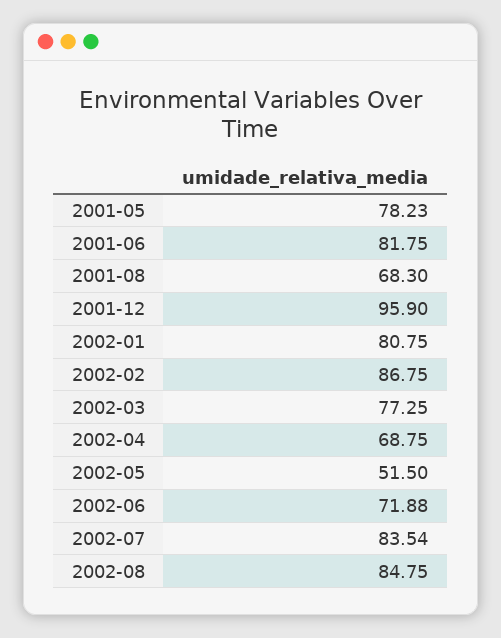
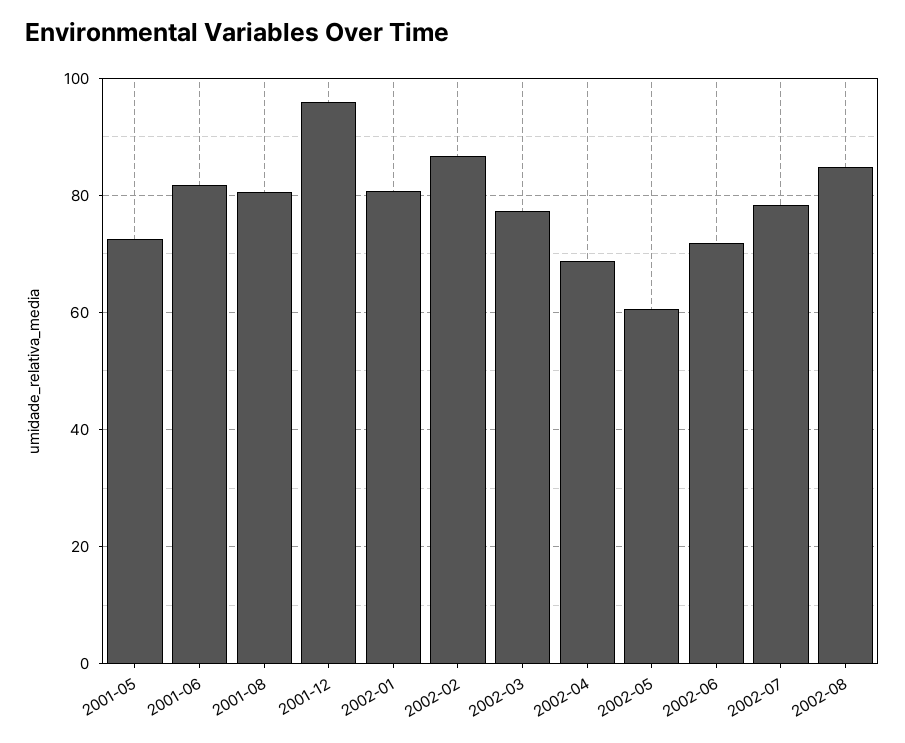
2001-05: 78.23 -> 72
2001-08: 68.3 -> 80
2002-05: 51.5 -> 60
2002-07: 83.54 -> 78

